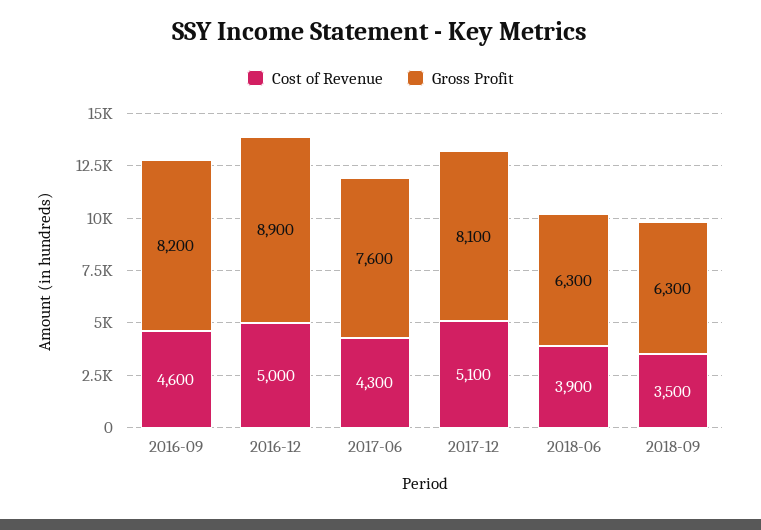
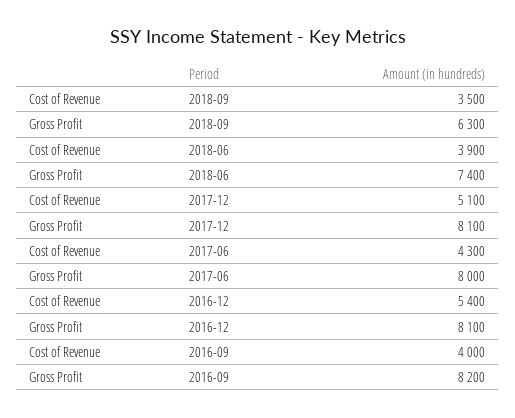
Cost of Revenue, 2016-09: 4600 -> 4000
Cost of Revenue, 2016-12: 5000 -> 5400
Gross Profit, 2016-12: 8900 -> 8100
Gross Profit, 2017-06: 7600 -> 8000
Gross Profit, 2018-06: 6300 -> 7400

